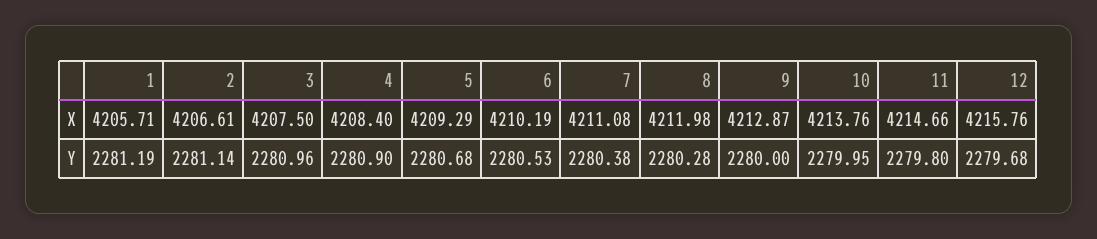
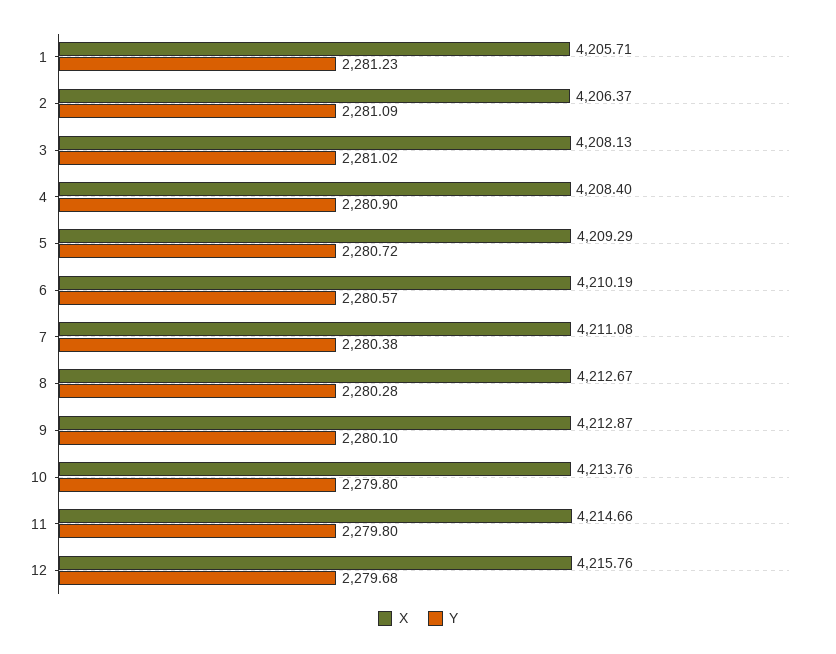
X, 2: 4206.61 -> 4206.37
X, 3: 4207.5 -> 4208.13
X, 8: 4211.98 -> 4212.67
Y, 1: 2281.19 -> 2281.23
Y, 2: 2281.14 -> 2281.09
Y, 3: 2280.96 -> 2281.02
Y, 5: 2280.68 -> 2280.72
Y, 6: 2280.53 -> 2280.57
Y, 9: 2280 -> 2280.1
Y, 10: 2279.95 -> 2279.8

